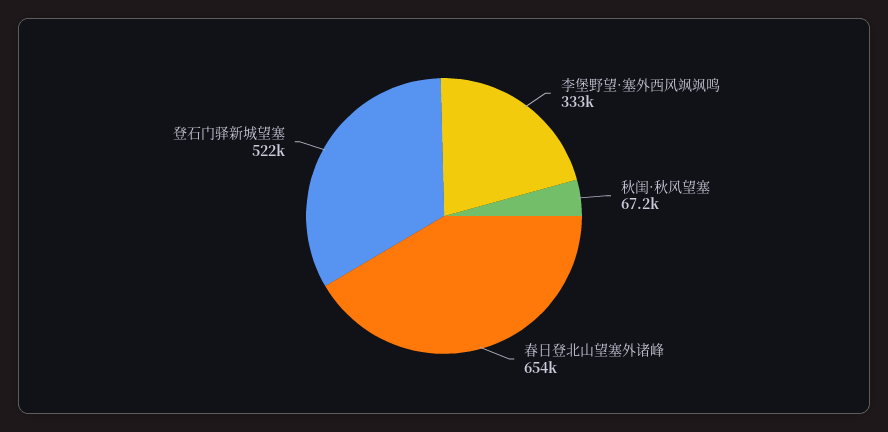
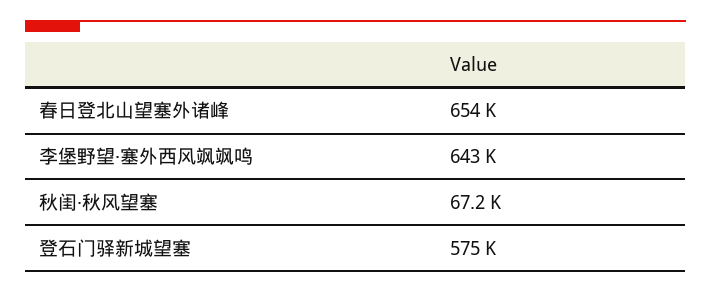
李堡野望·塞外西风飒飒鸣: 333000 -> 643000
登石门驿新城望塞: 522000 -> 575000

